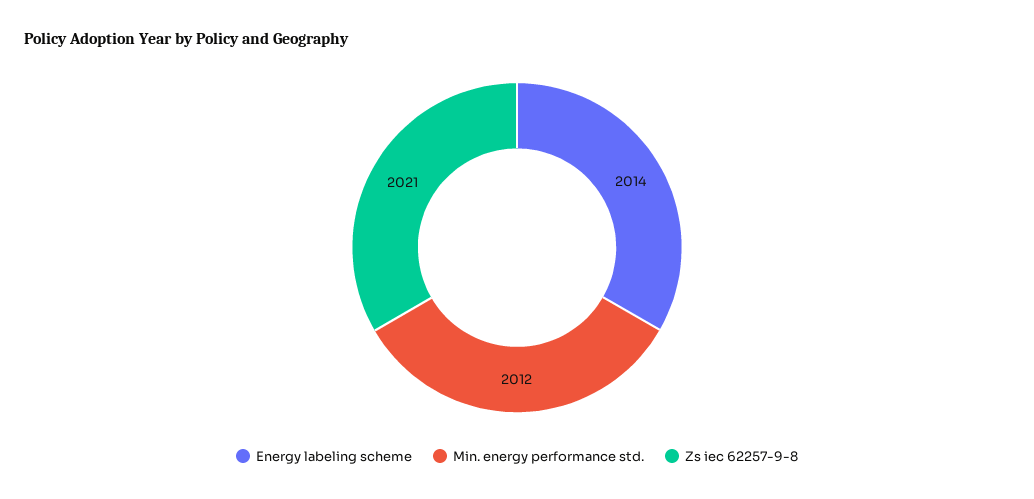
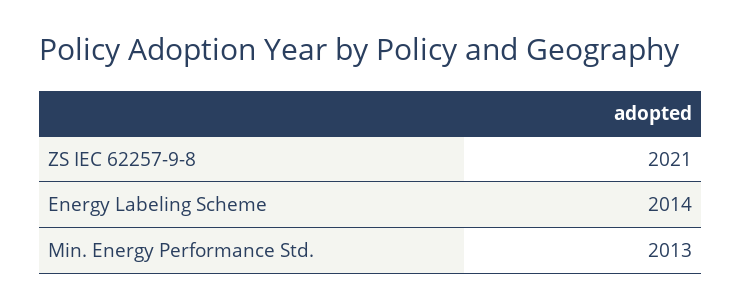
Min. energy performance std.: 2012 -> 2013

